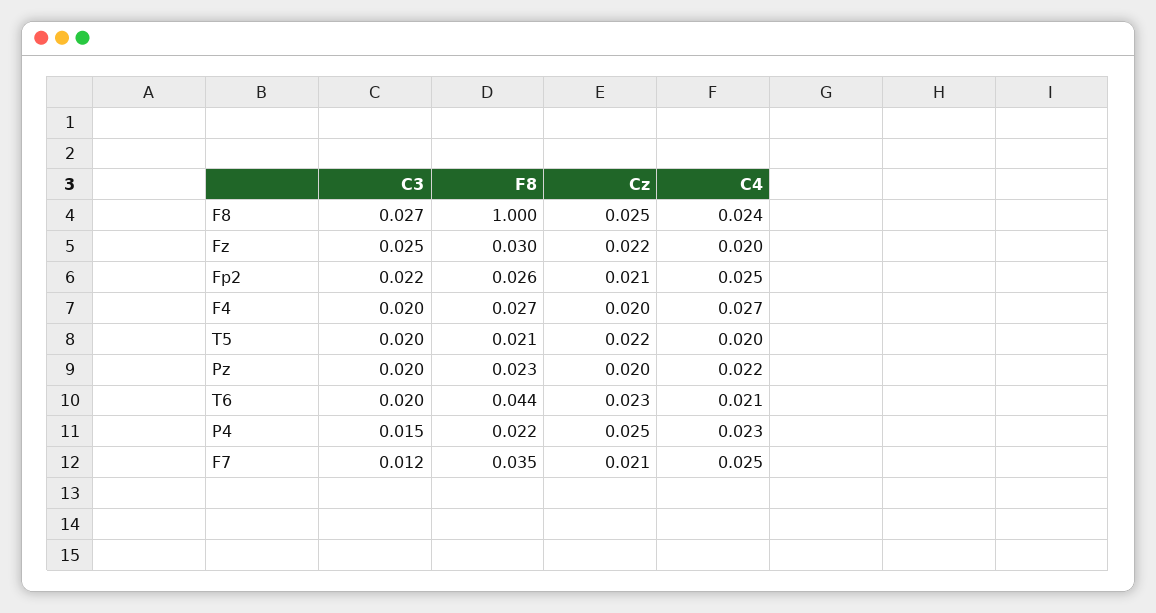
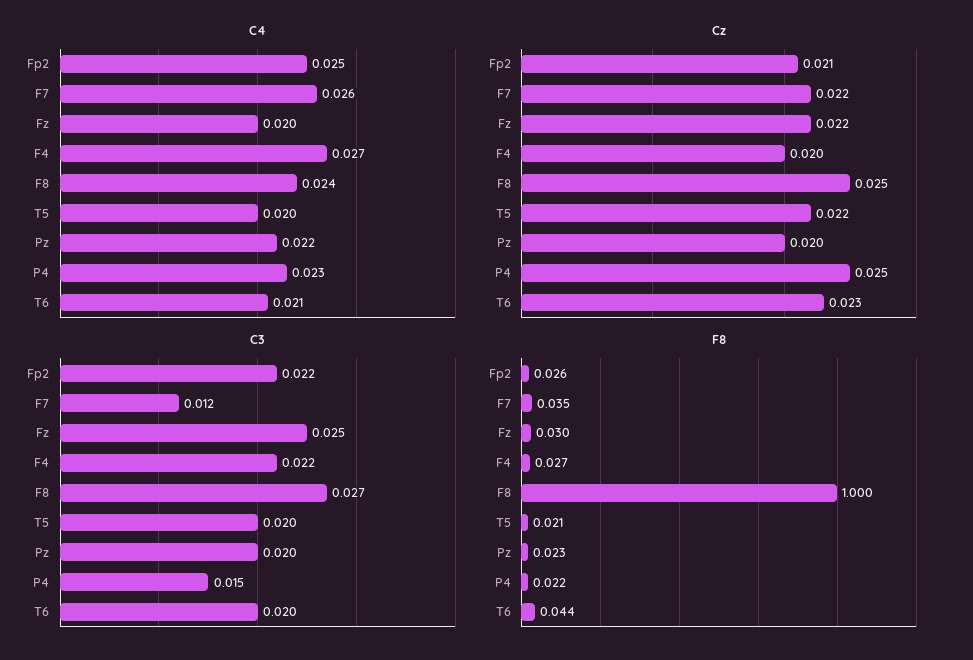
C3, F4: 0.02 -> 0.022
Cz, F7: 0.021 -> 0.022
C4, F7: 0.025 -> 0.026

